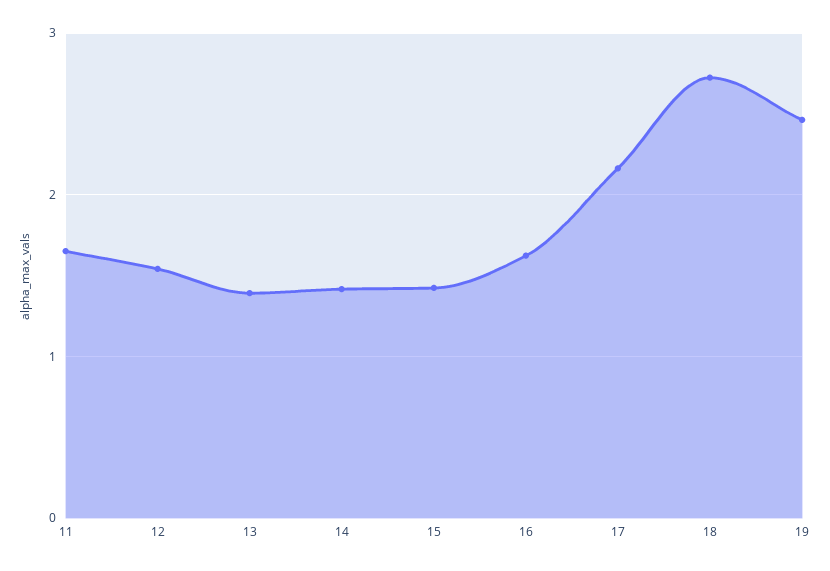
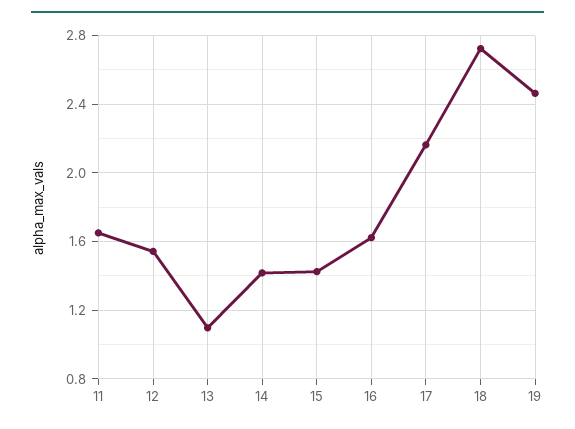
13: 1.4 -> 1.1

